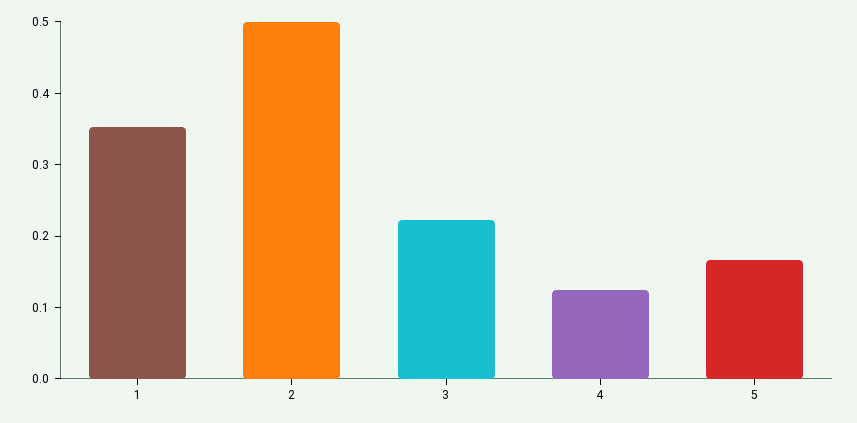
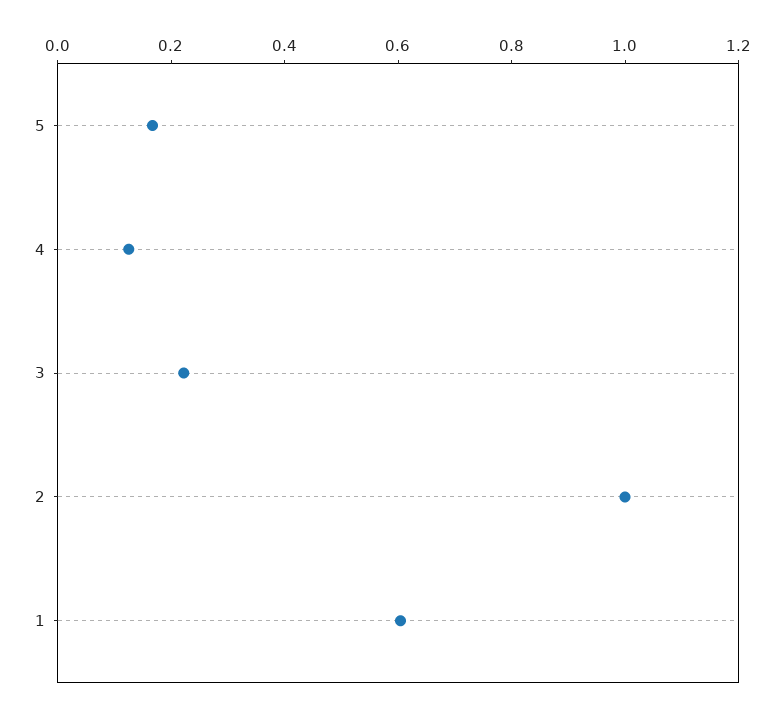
1: 0.36 -> 0.6
2: 0.5 -> 1

